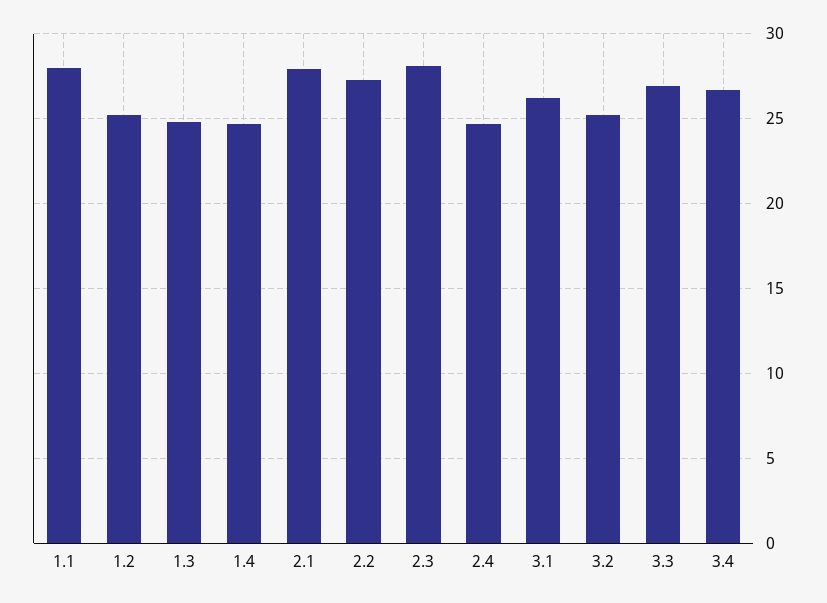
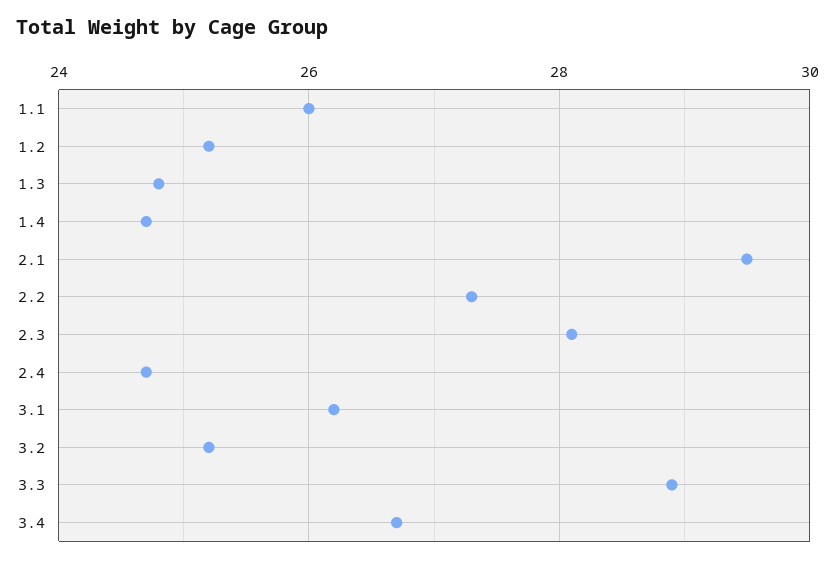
1.1: 28 -> 26
2.1: 28 -> 29.5
3.3: 27 -> 29

